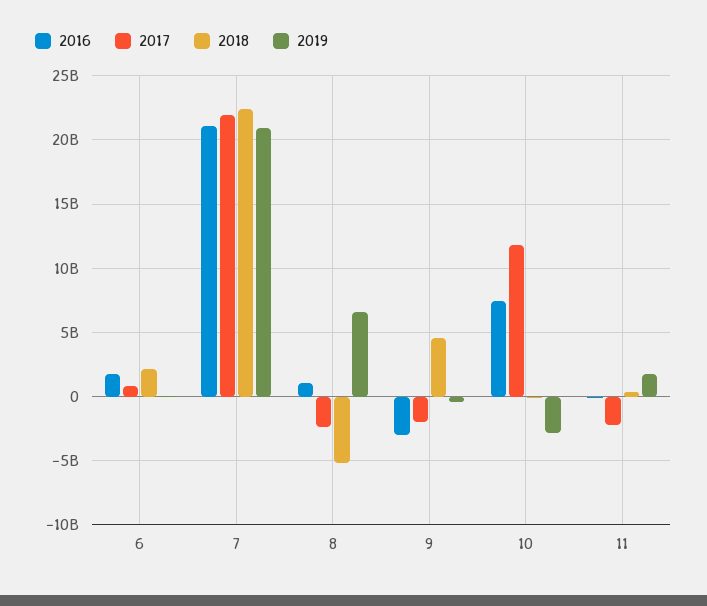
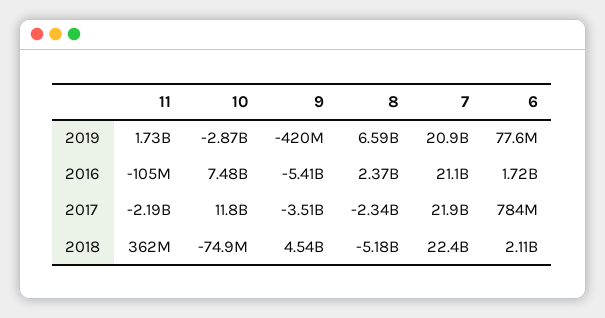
2016, 8: 1000000000 -> 2370000000
2016, 9: -3000000000 -> -5410000000
2017, 9: -2000000000 -> -3510000000

